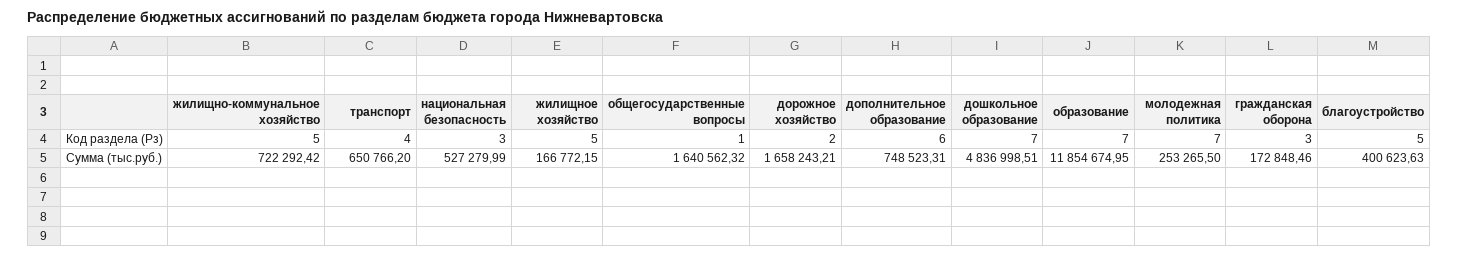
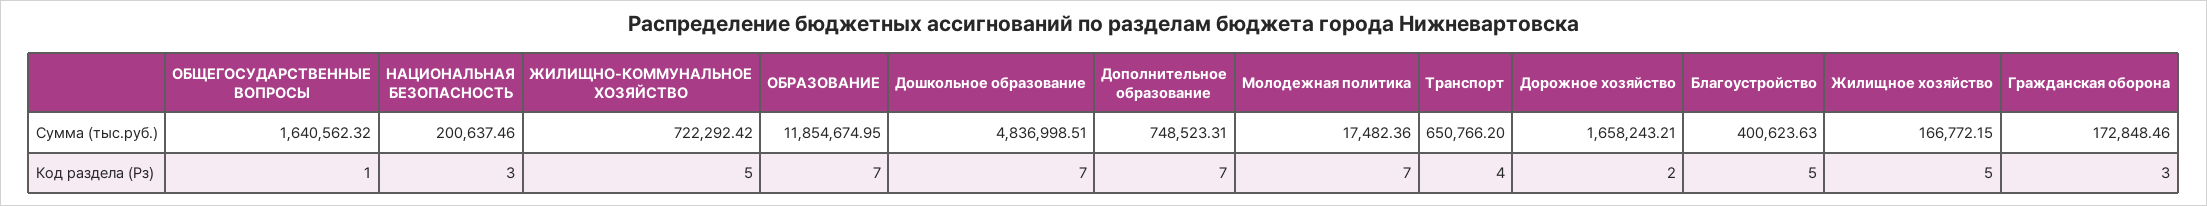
дополнительное образование, Код раздела (Рз): 6 -> 7
национальная безопасность, Сумма (тыс.руб.): 527279.99 -> 200637.46
молодежная политика, Сумма (тыс.руб.): 253265.5 -> 17482.36

